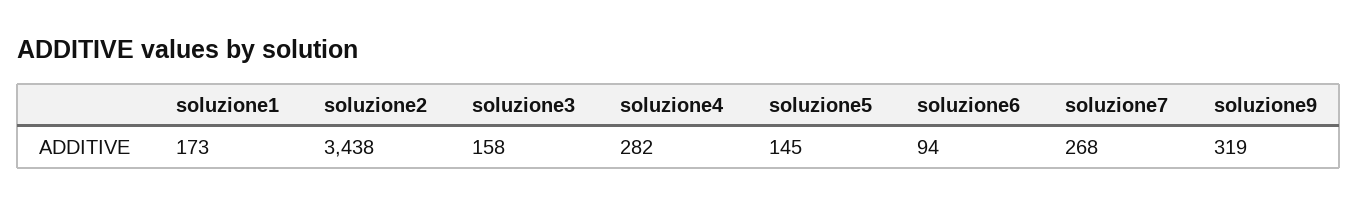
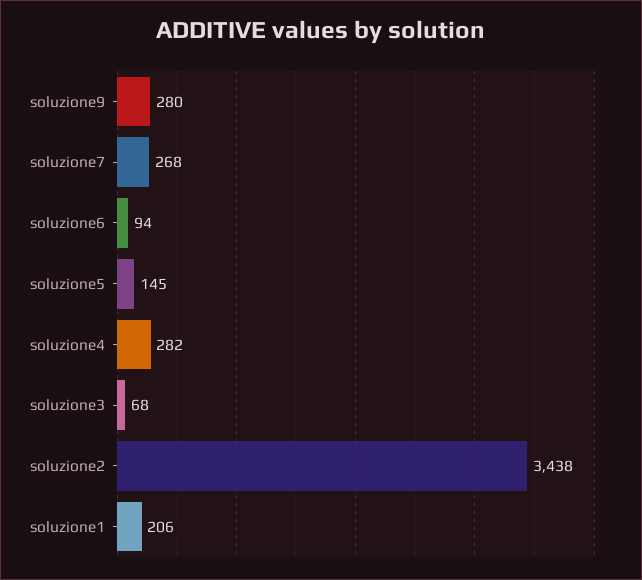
soluzione1: 173 -> 206
soluzione3: 158 -> 68
soluzione9: 319 -> 280

